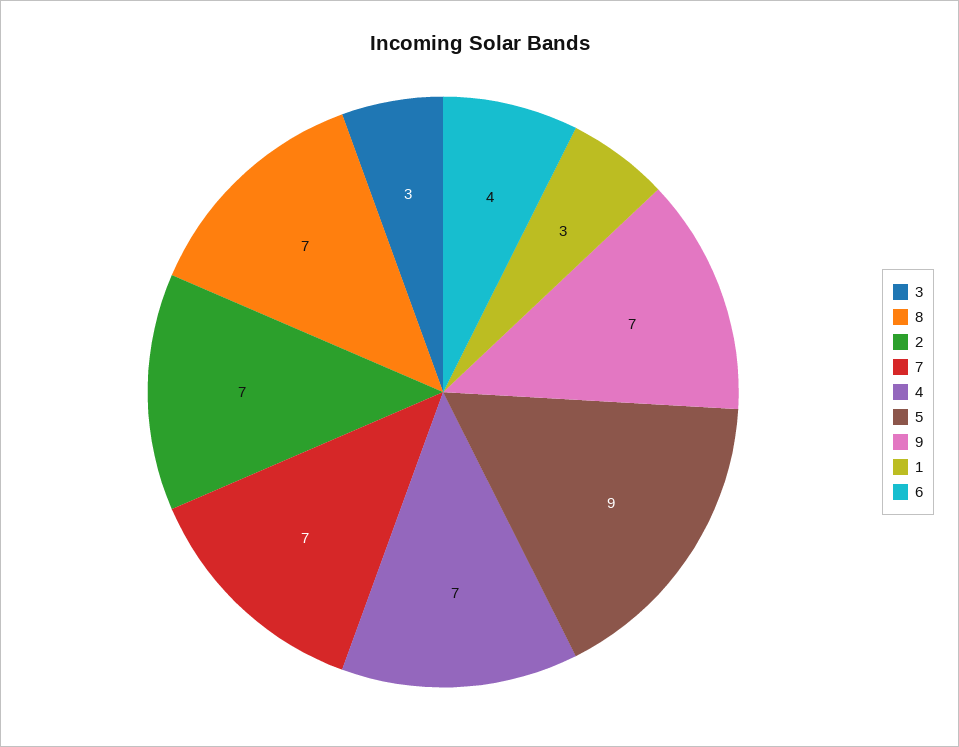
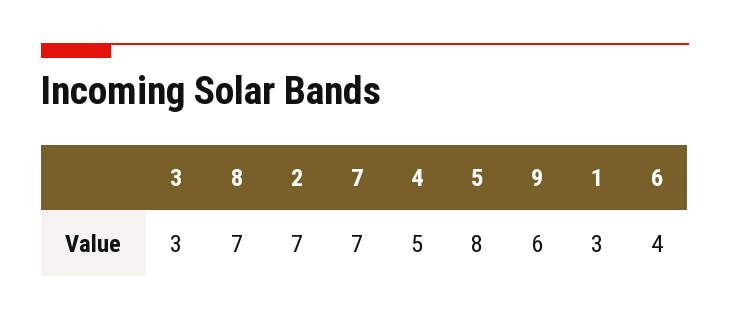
4: 7 -> 5
5: 9 -> 8
9: 7 -> 6

